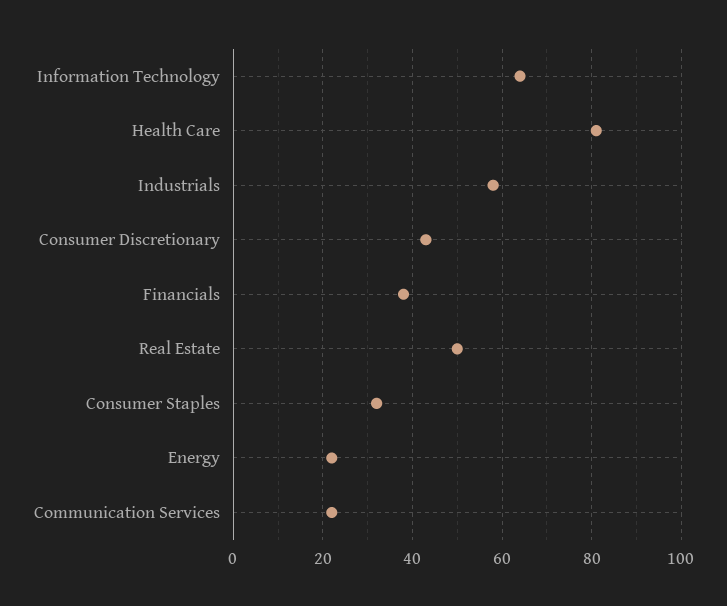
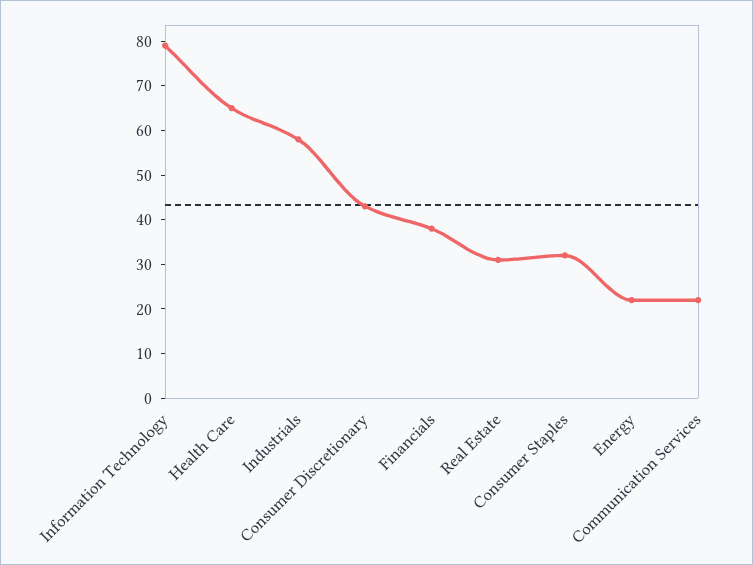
Information Technology: 65 -> 80
Health Care: 80 -> 65
Real Estate: 50 -> 30

